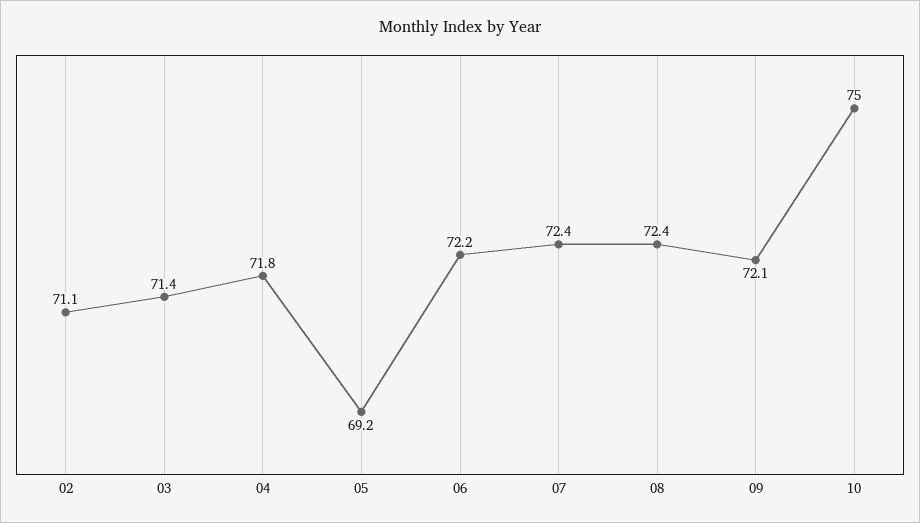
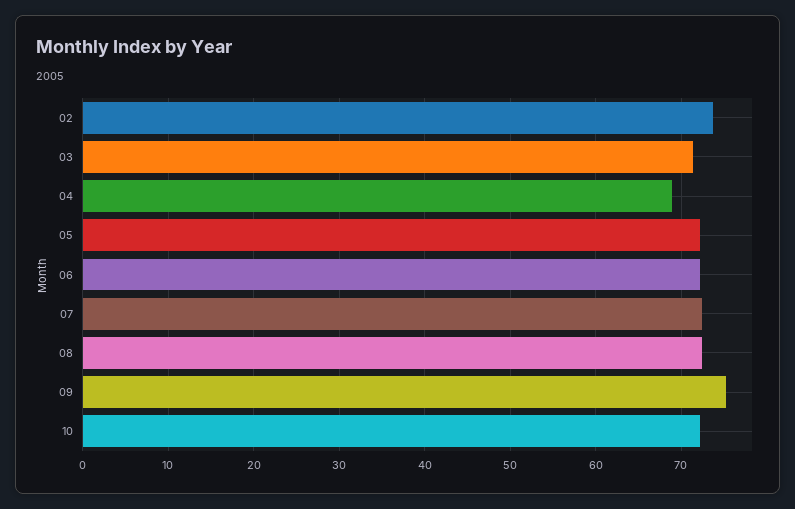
02: 71.1 -> 74
04: 71.8 -> 69
05: 69.2 -> 72
09: 72.1 -> 75
10: 75 -> 72

